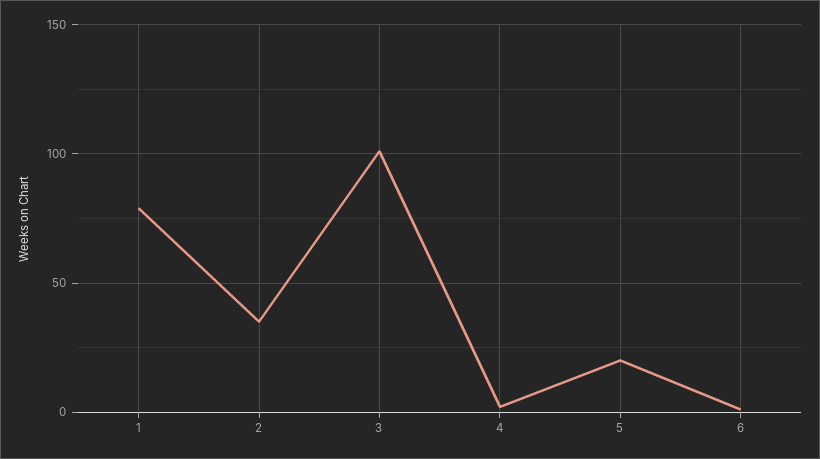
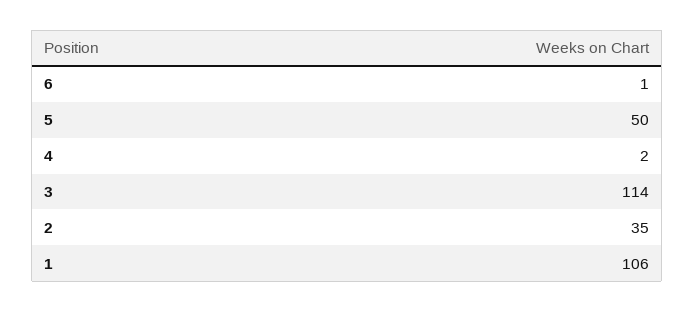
1: 80 -> 106
3: 100 -> 114
5: 20 -> 50

